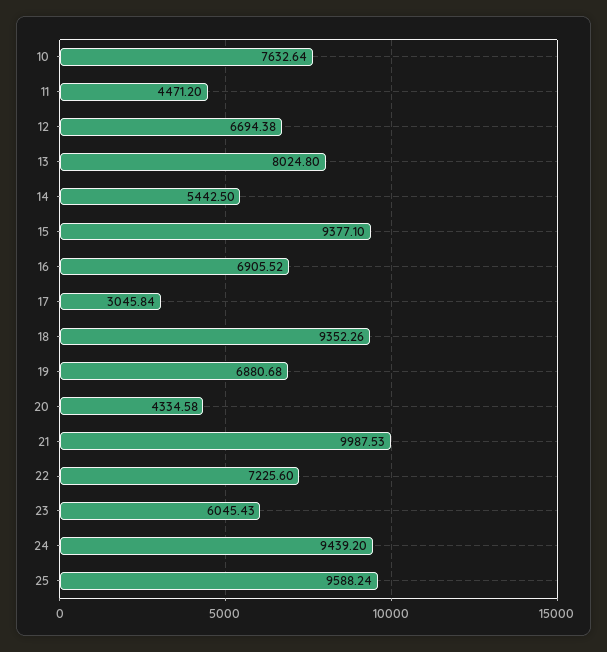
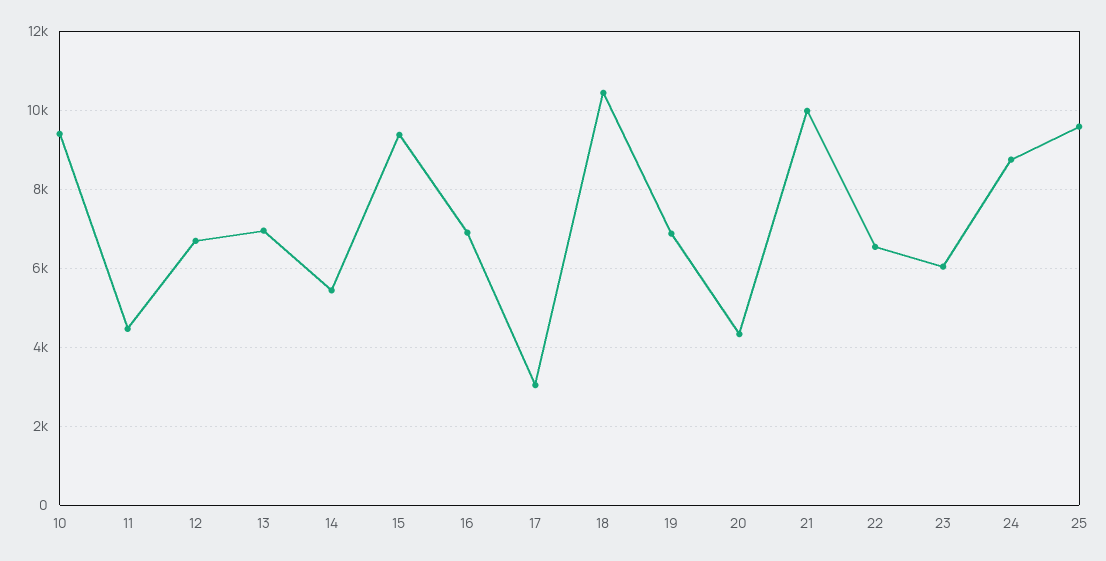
10: 7632.64 -> 9400
13: 8024.8 -> 7000
18: 9352.26 -> 10400
22: 7225.6 -> 6600
24: 9439.2 -> 8800

